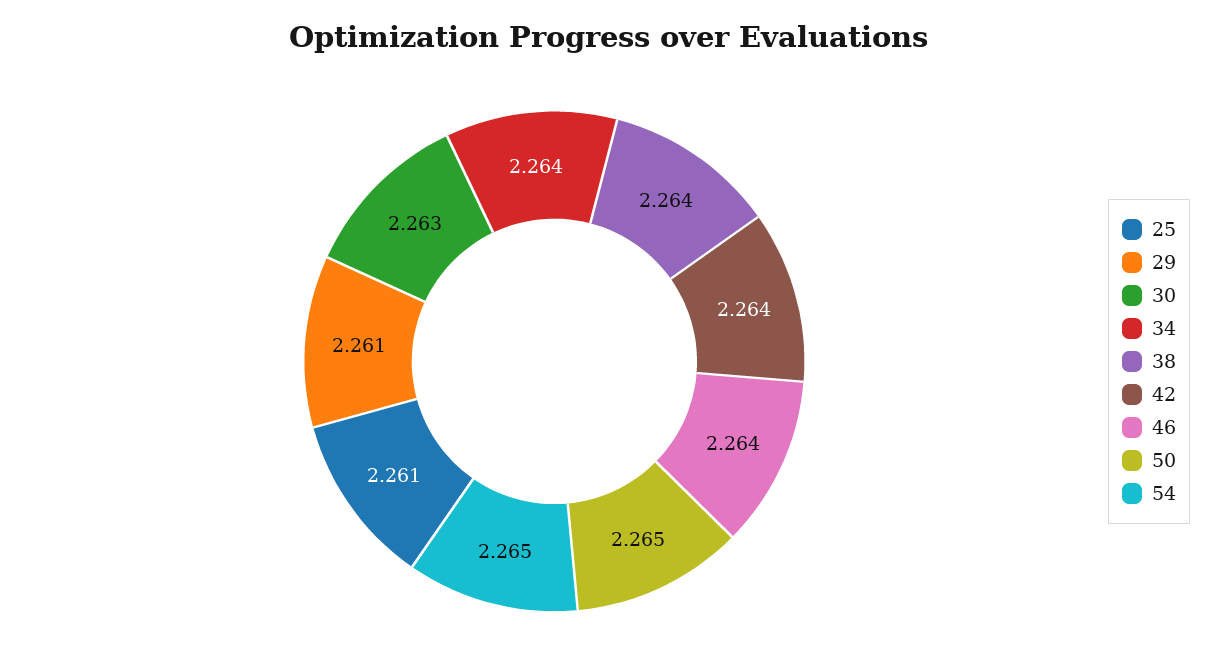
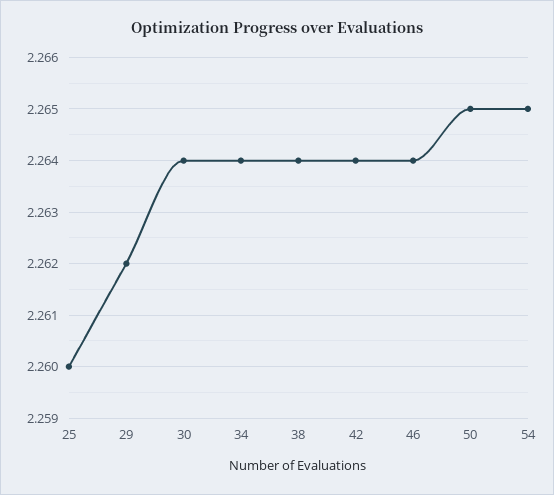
25: 2.261 -> 2.26
29: 2.261 -> 2.262
30: 2.263 -> 2.264

